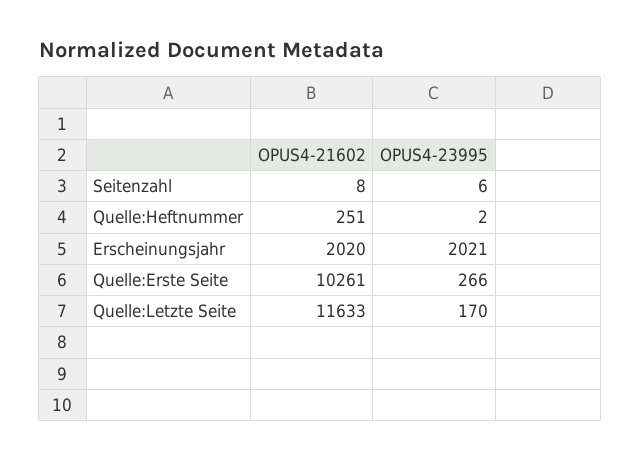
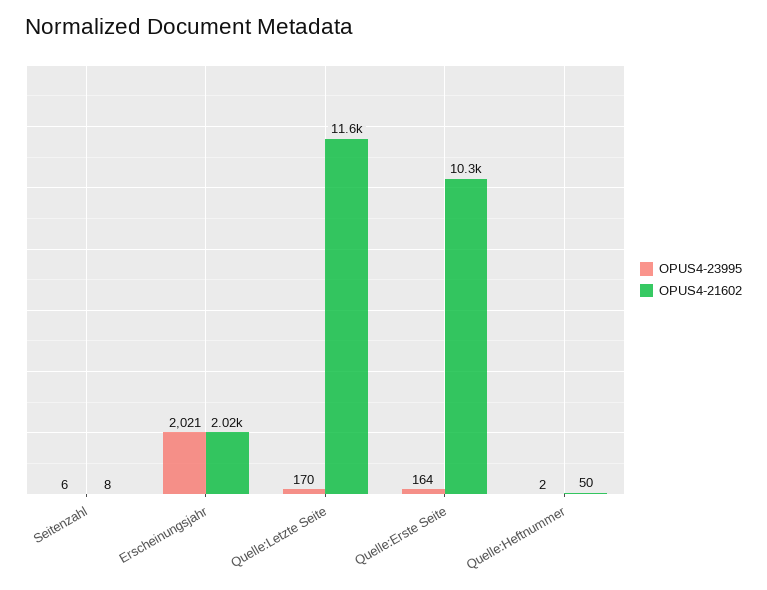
OPUS4-21602, Quelle:Heftnummer: 251 -> 50
OPUS4-23995, Quelle:Erste Seite: 266 -> 164

